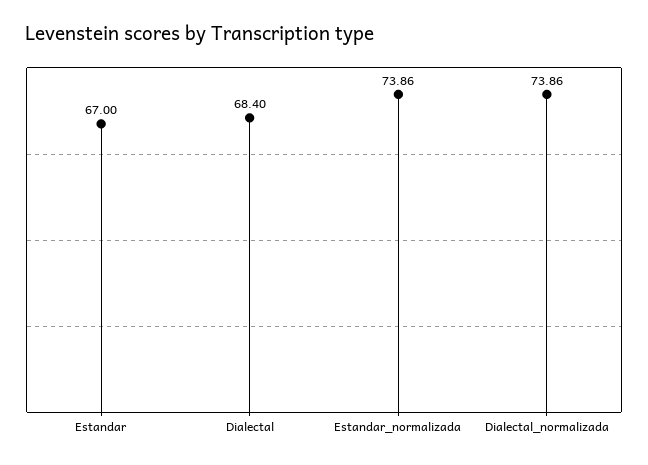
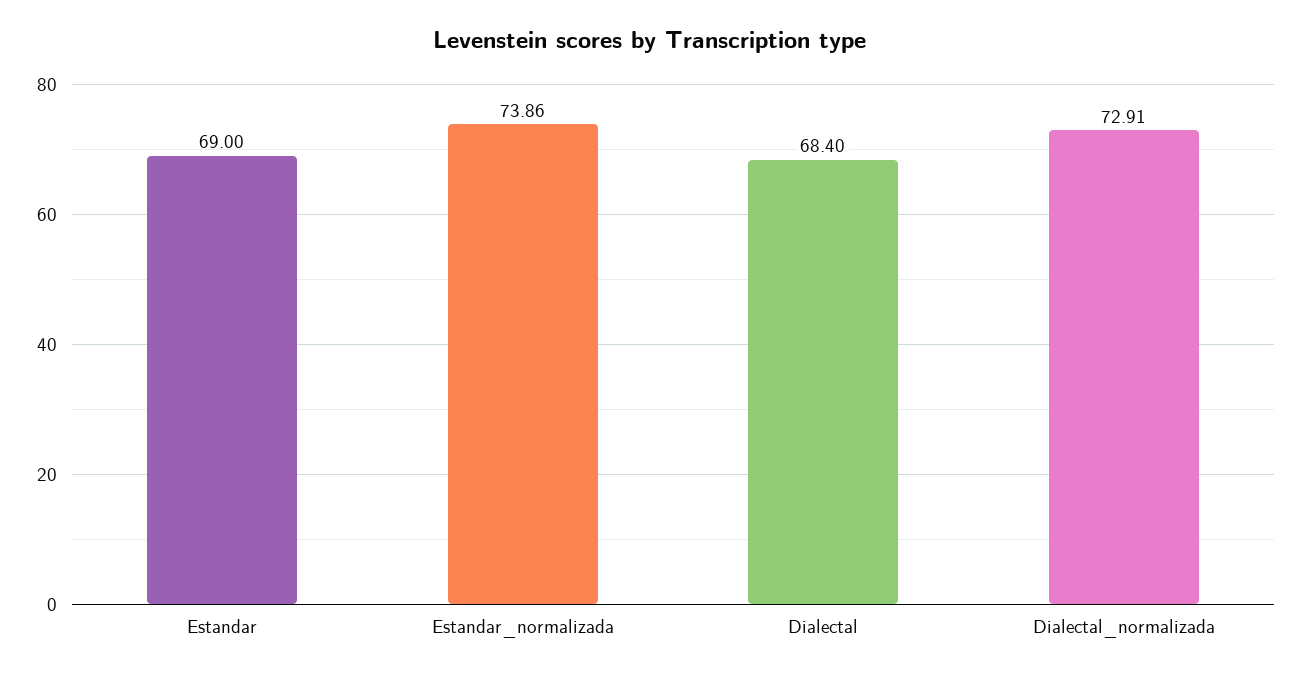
Estandar: 67 -> 69
Dialectal_normalizada: 73.86 -> 72.91

